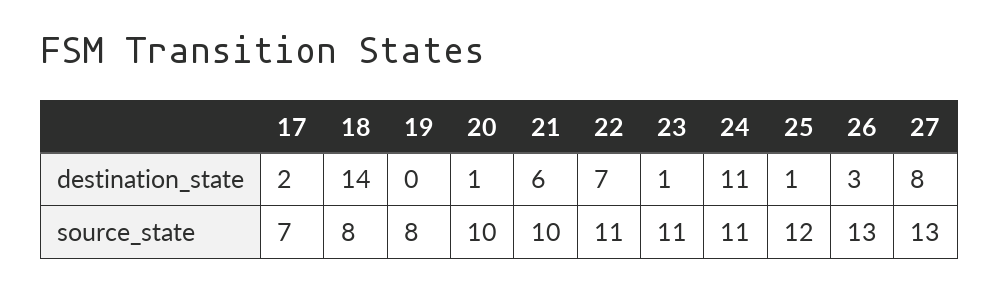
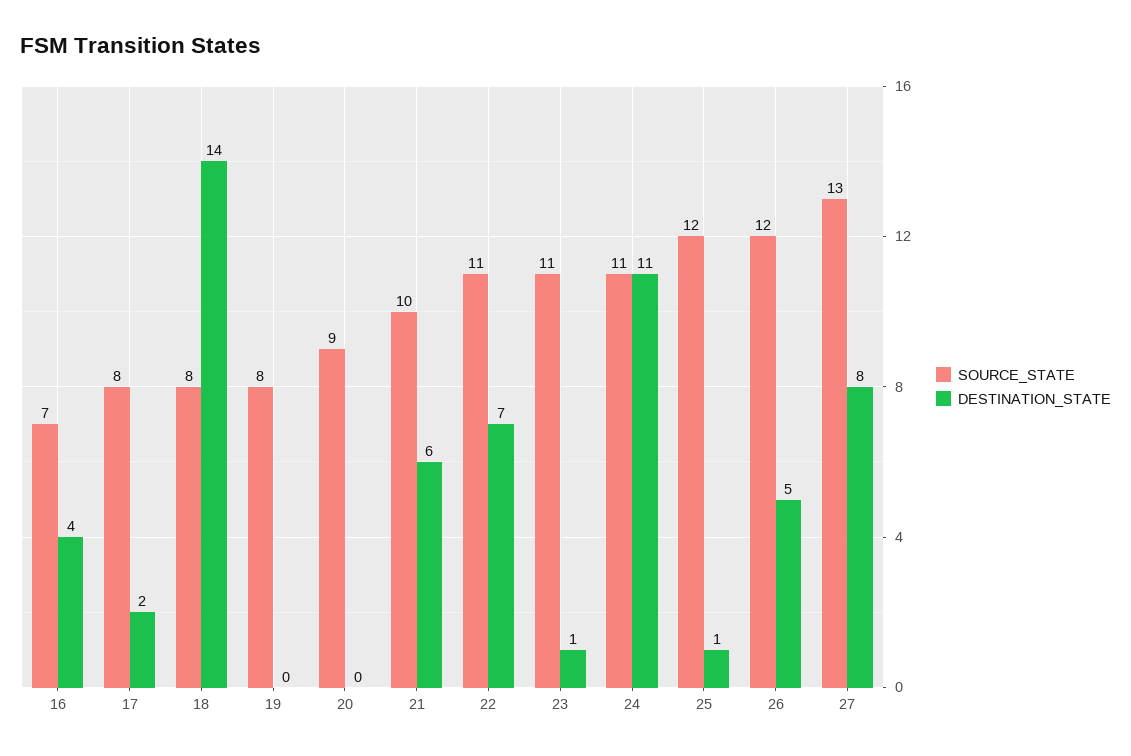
destination_state, 20: 1 -> 0
destination_state, 26: 3 -> 5
source_state, 17: 7 -> 8
source_state, 20: 10 -> 9
source_state, 26: 13 -> 12
source_state, 16: none -> 7
destination_state, 16: none -> 4

